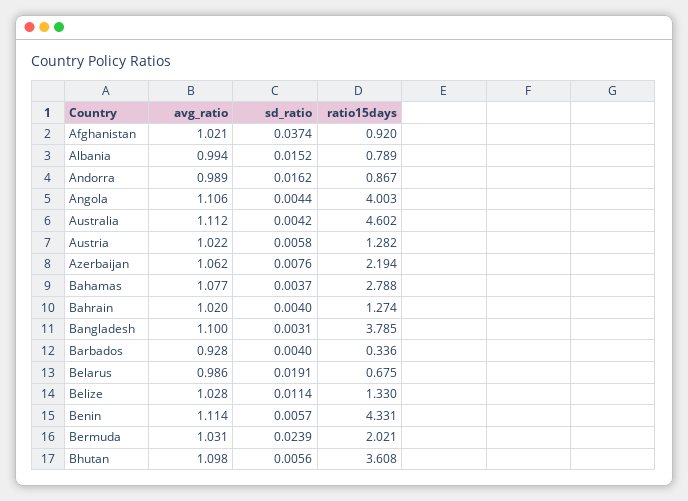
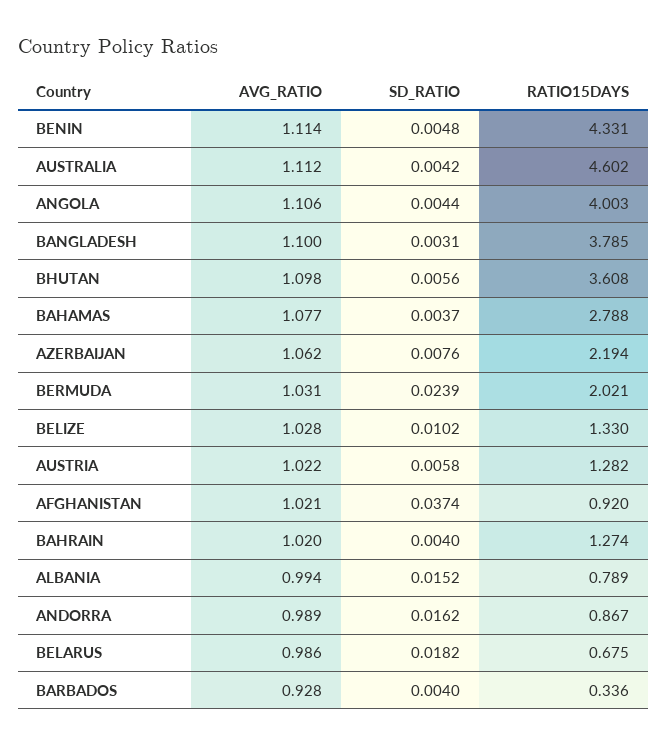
sd_ratio, Belarus: 0.0191 -> 0.0182
sd_ratio, Belize: 0.0114 -> 0.0102
sd_ratio, Benin: 0.0057 -> 0.0048

